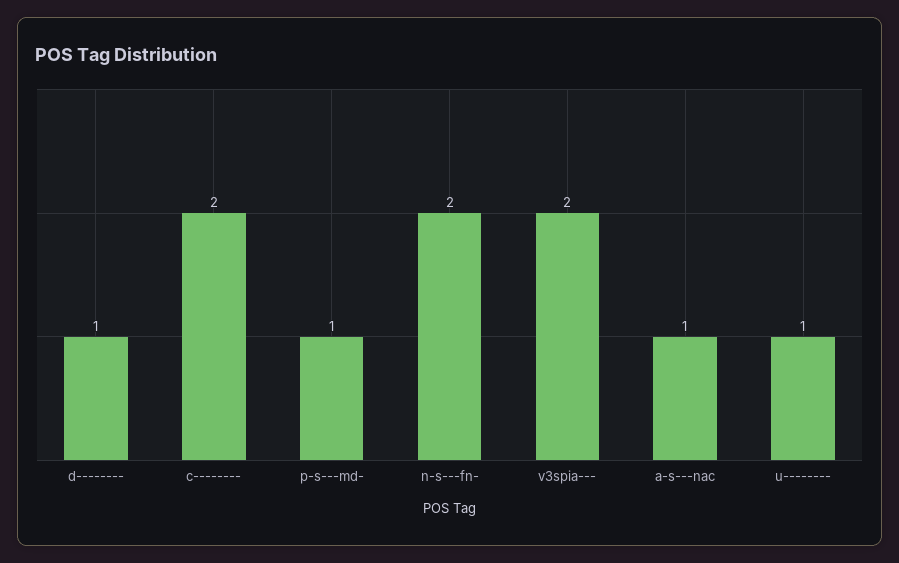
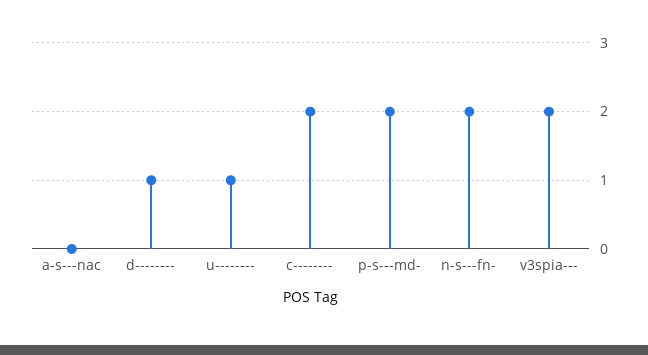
p-s---md-: 1 -> 2
a-s---nac: 1 -> 0

